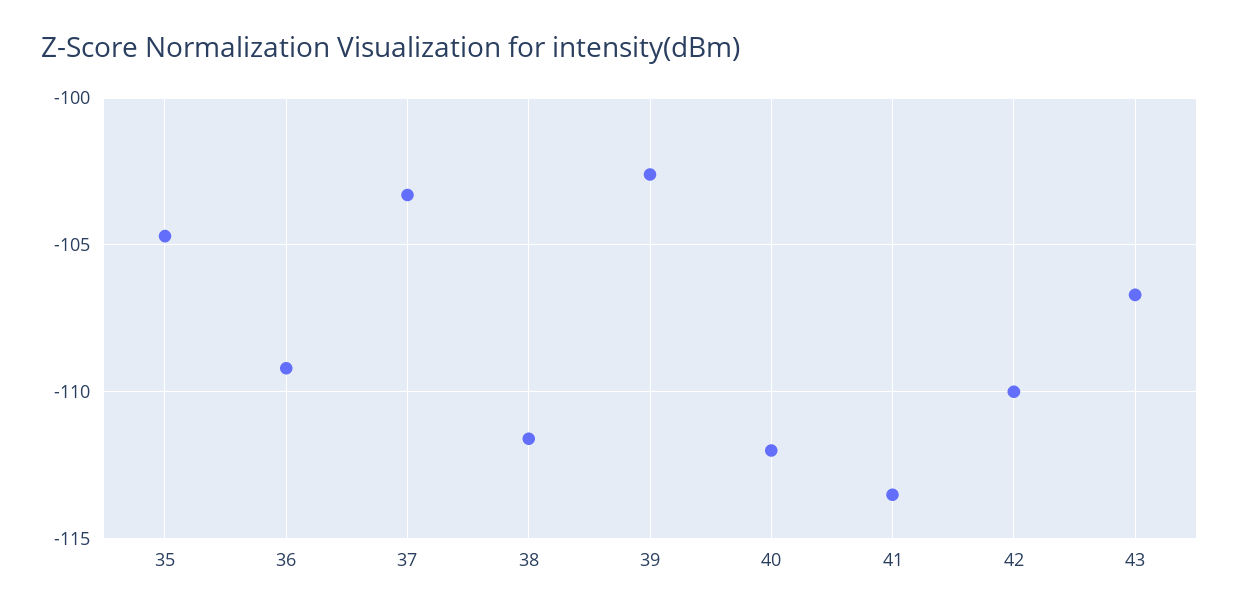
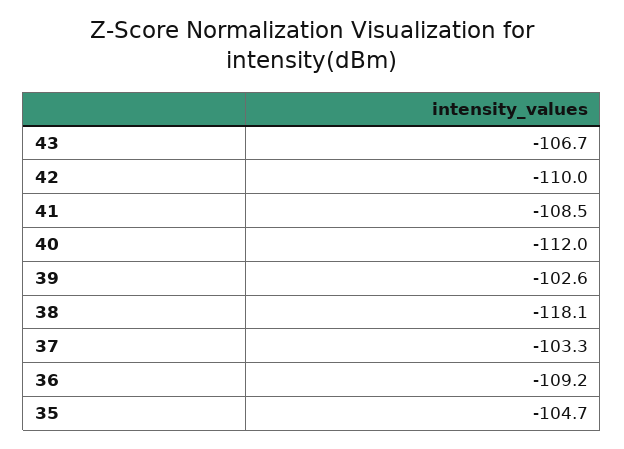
38: -111.5 -> -118.1
41: -113.5 -> -108.5

